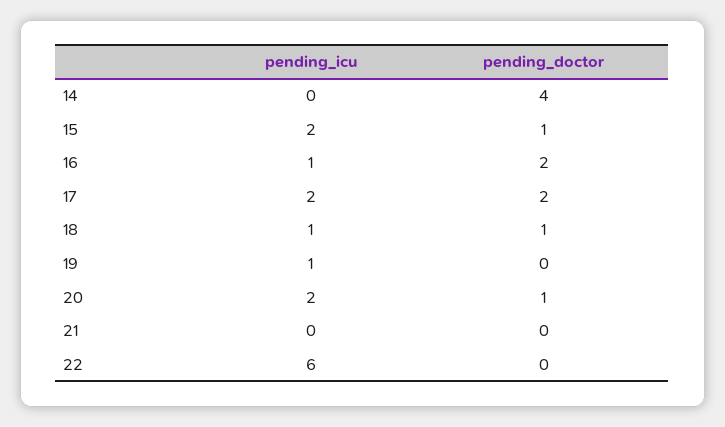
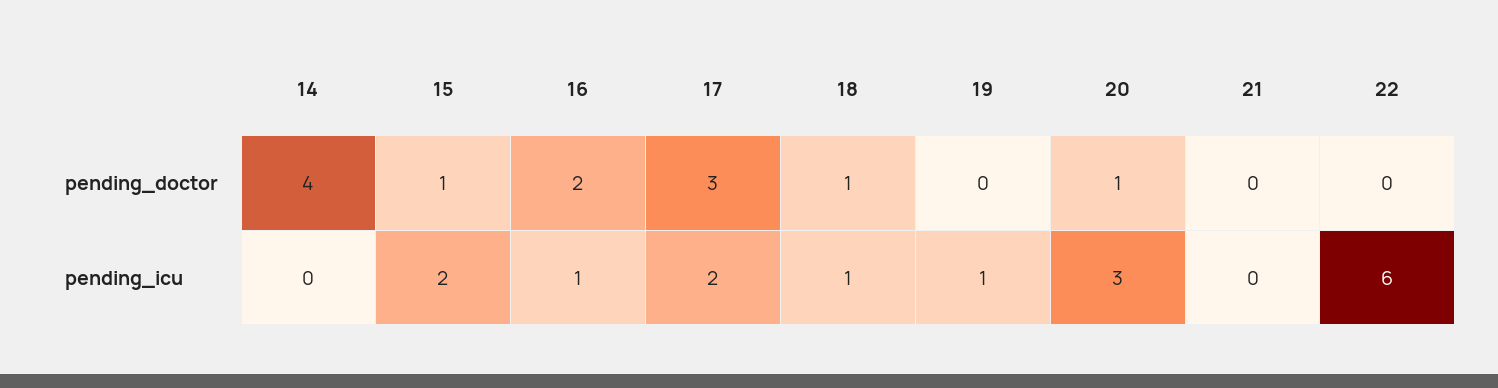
pending_doctor, 17: 2 -> 3
pending_icu, 20: 2 -> 3

